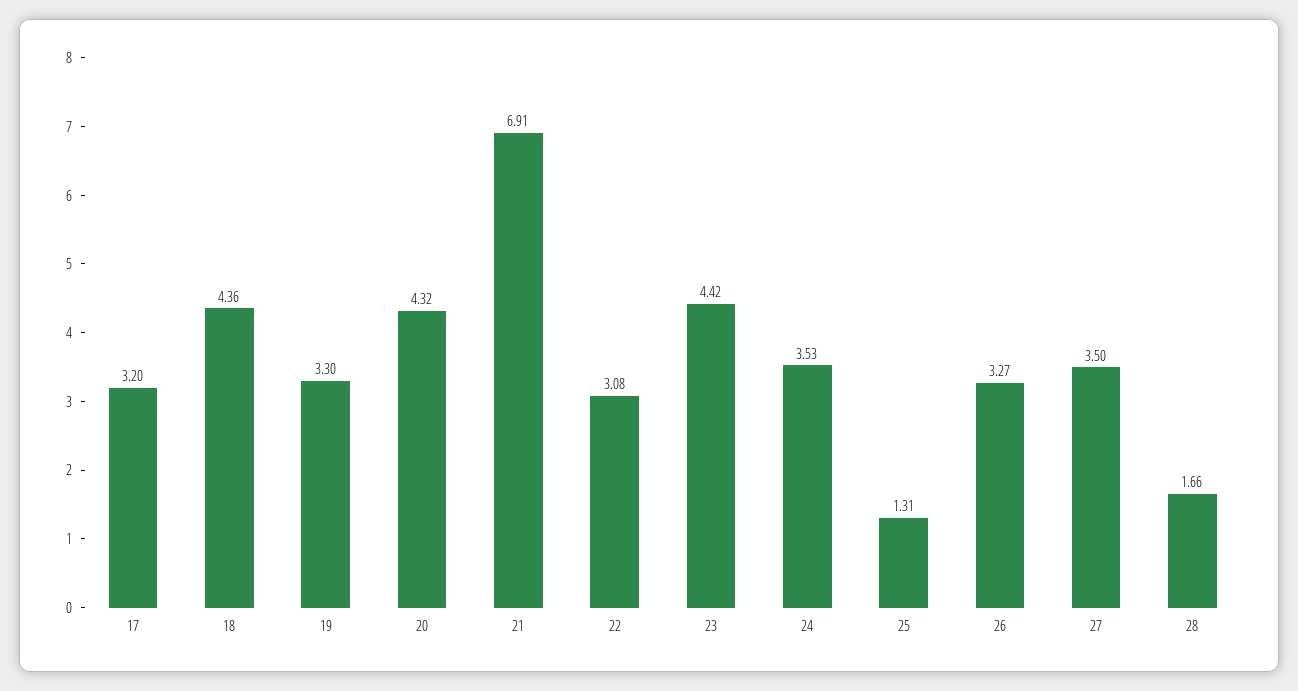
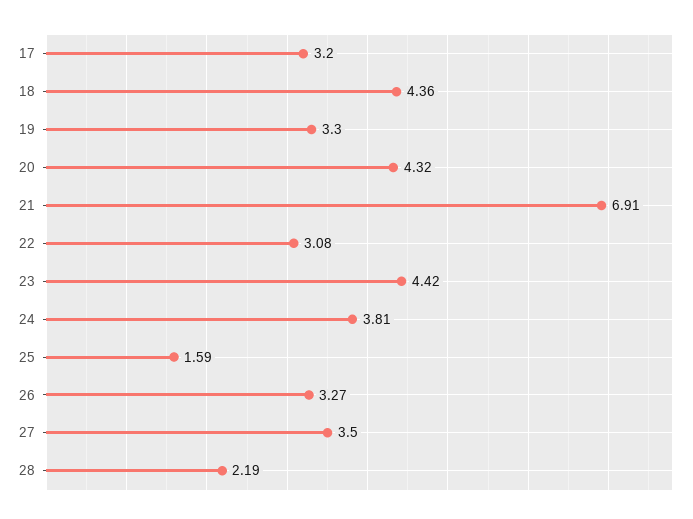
24: 3.53 -> 3.81
25: 1.31 -> 1.59
28: 1.66 -> 2.19

